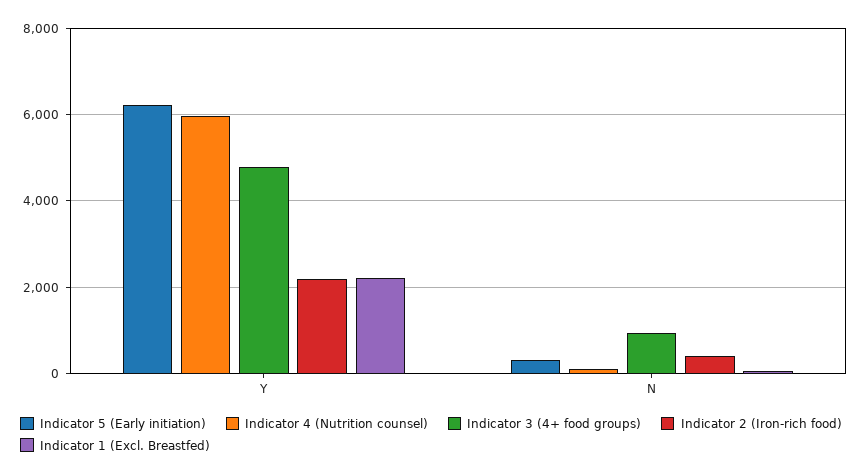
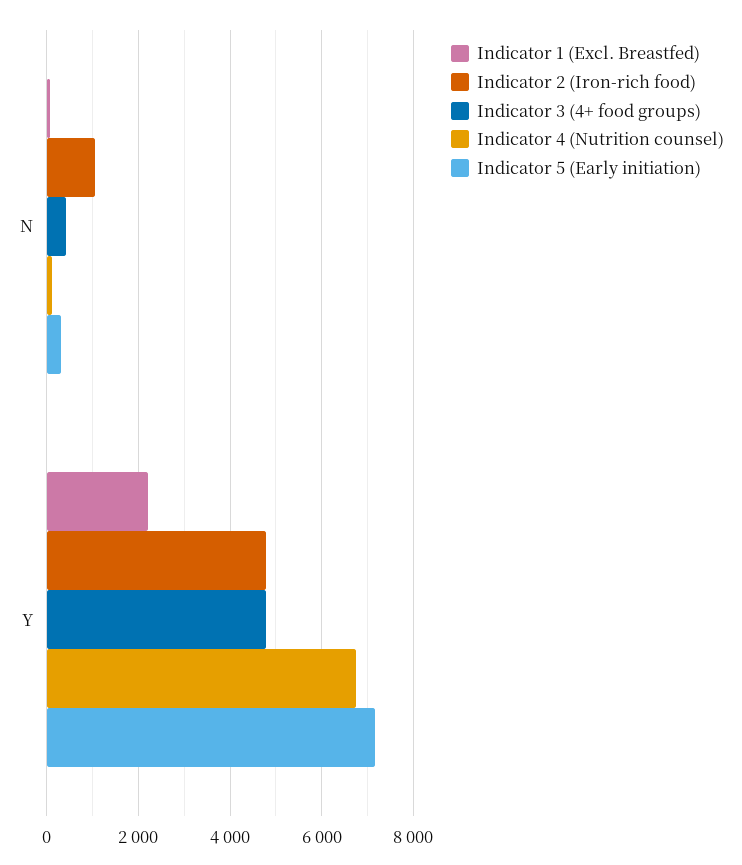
Indicator 5 (Early initiation), Y: 6200 -> 7200
Indicator 4 (Nutrition counsel), Y: 6000 -> 6800
Indicator 2 (Iron-rich food), Y: 2200 -> 4800
Indicator 3 (4+ food groups), N: 1000 -> 400
Indicator 2 (Iron-rich food), N: 400 -> 1000

